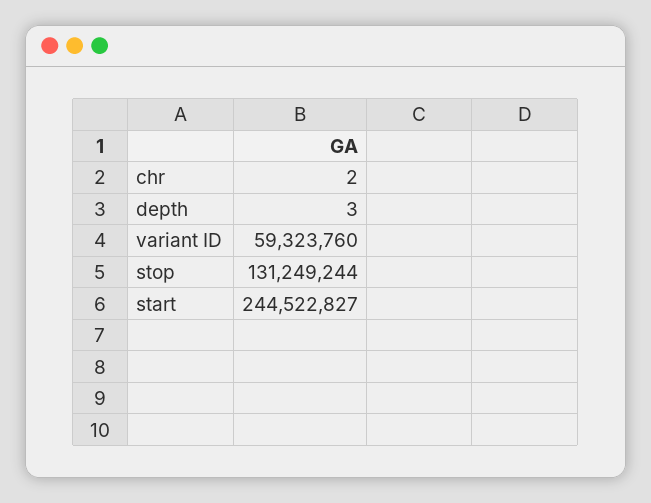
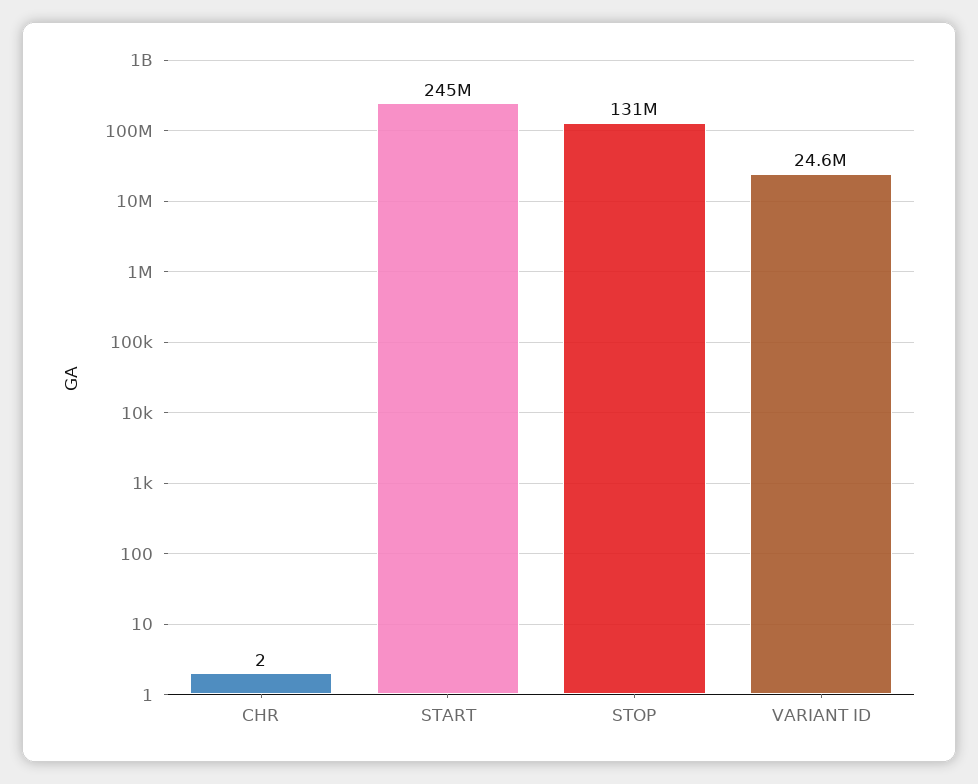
depth: 3 -> none
variant ID: 59323760 -> 24600000

